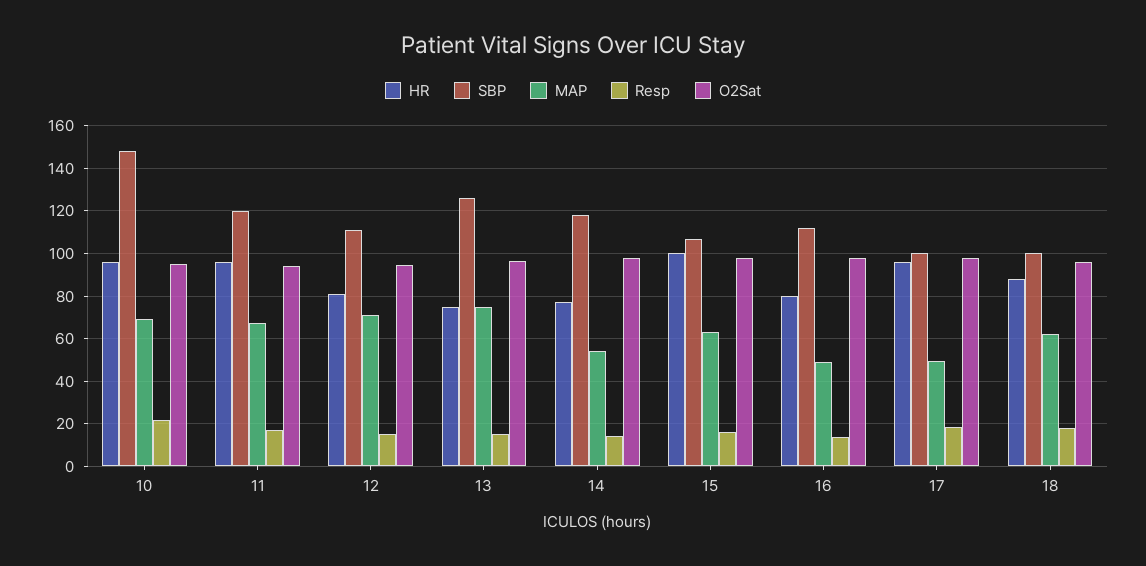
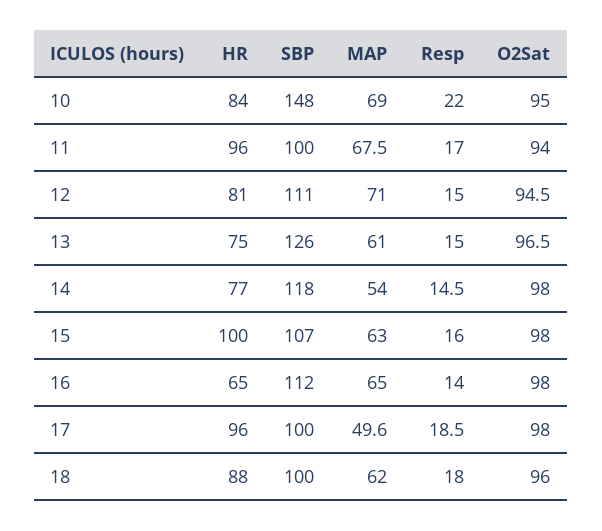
HR, 10: 95 -> 84
SBP, 11: 120 -> 100
MAP, 13: 75 -> 61
HR, 16: 80 -> 65
MAP, 16: 50 -> 65

